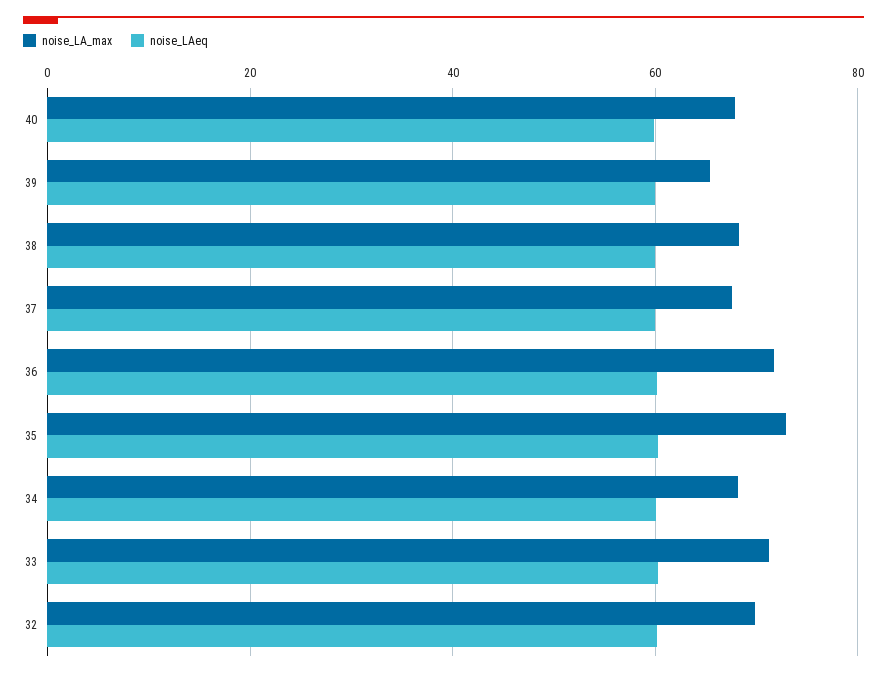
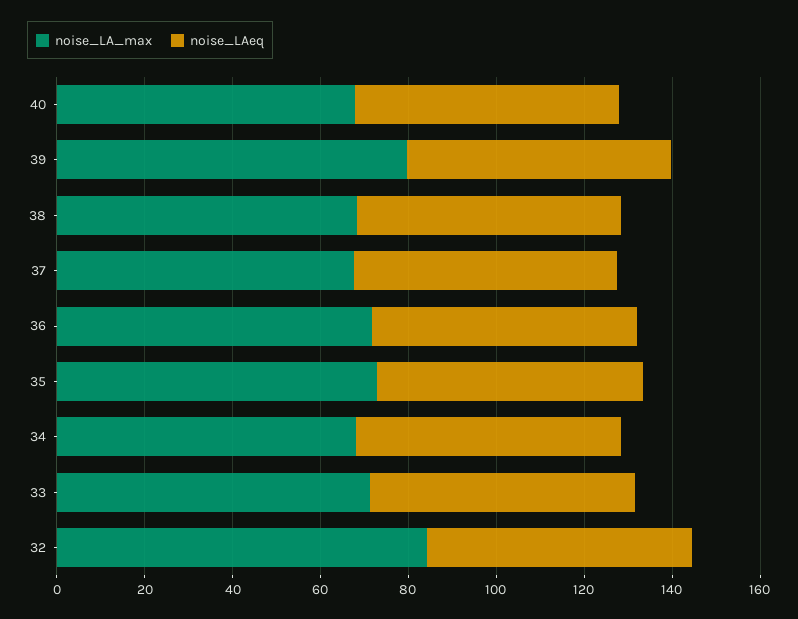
noise_LA_max, 39: 66 -> 80
noise_LA_max, 32: 70 -> 85

